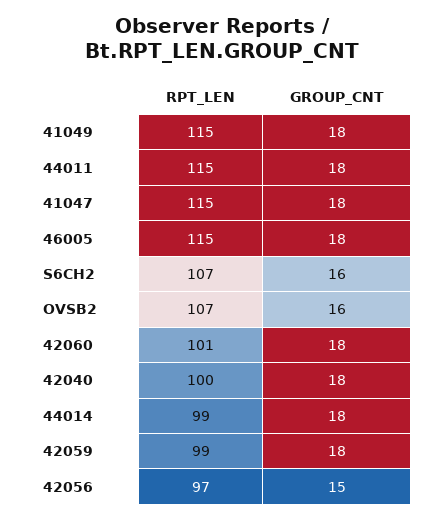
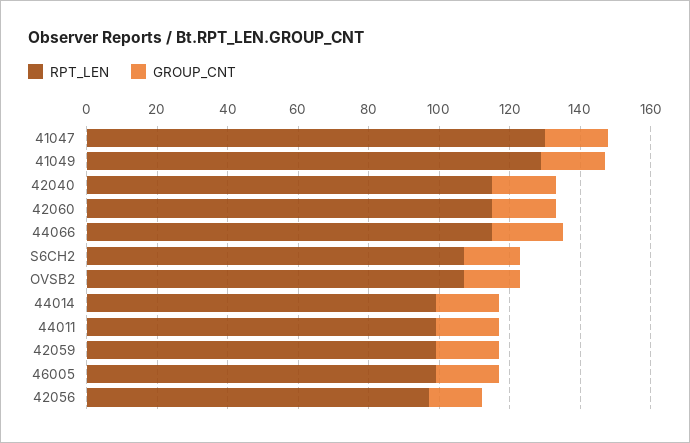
RPT_LEN, 41049: 115 -> 130
RPT_LEN, 44011: 115 -> 100
RPT_LEN, 41047: 115 -> 130
RPT_LEN, 46005: 115 -> 100
RPT_LEN, 42060: 101 -> 115
RPT_LEN, 42040: 100 -> 115
RPT_LEN, 44066: none -> 115
GROUP_CNT, 44066: none -> 20

